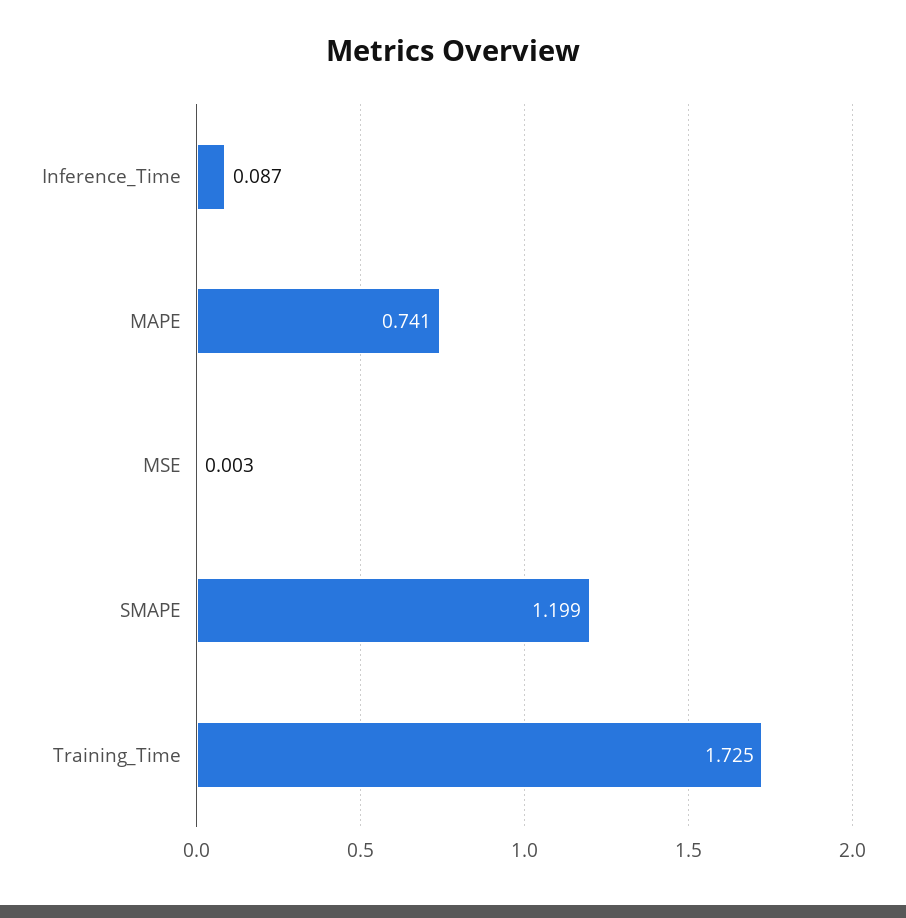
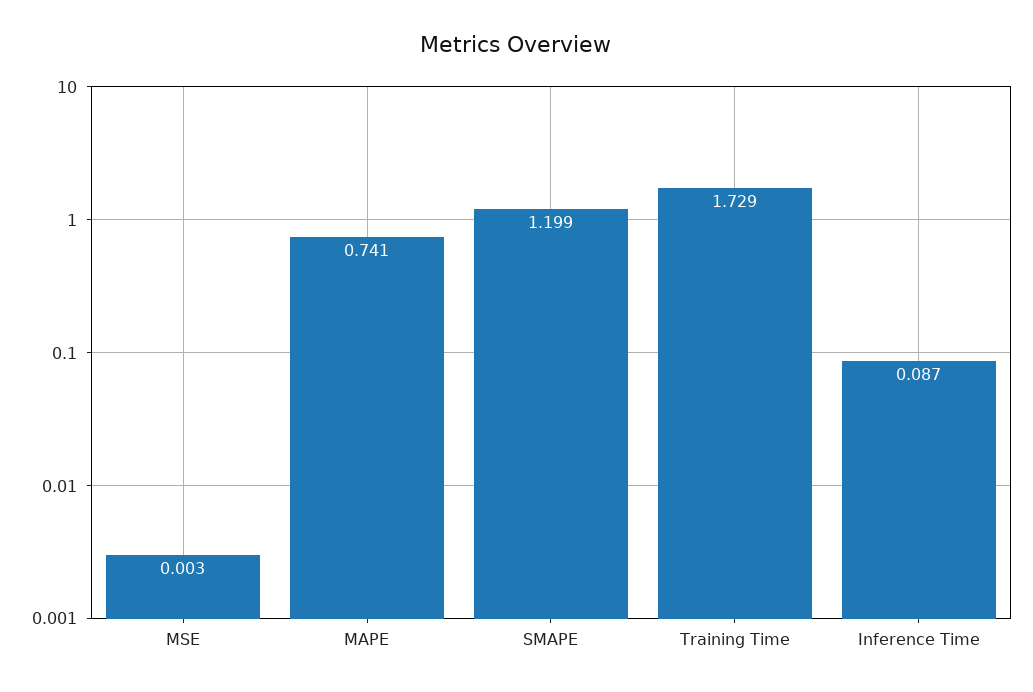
Training_Time: 1.725 -> 1.729

